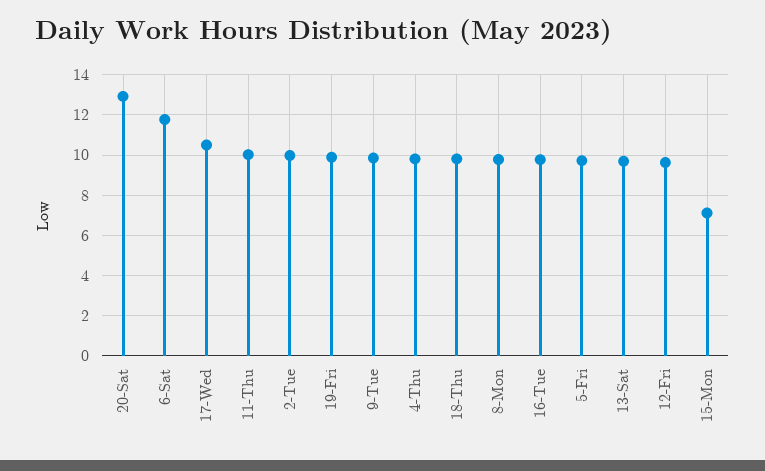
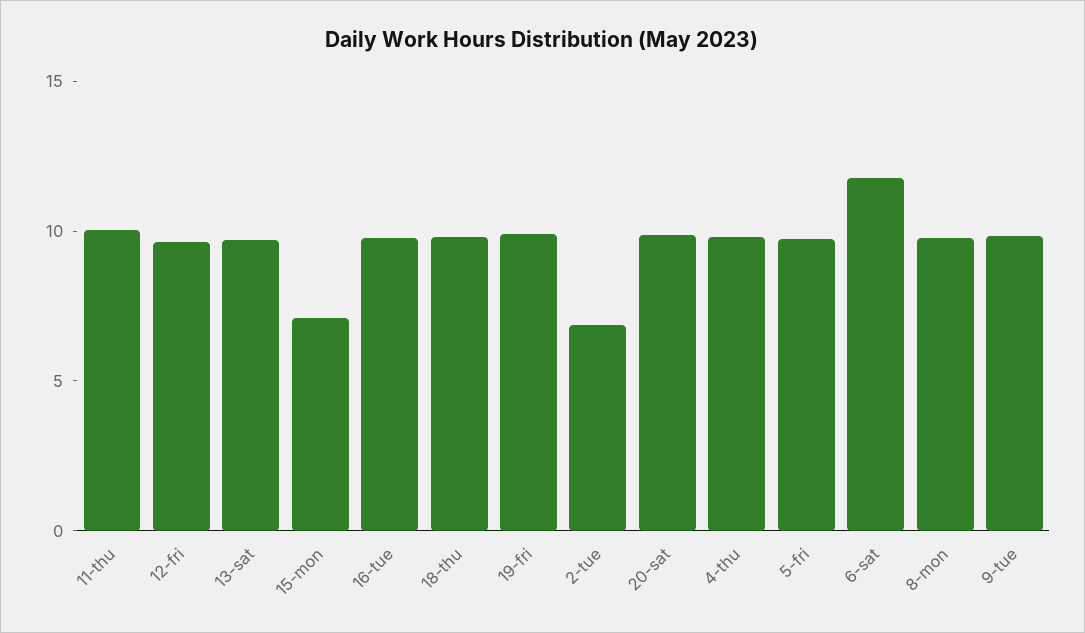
20-Sat: 13 -> 10
17-Wed: 10.5 -> none
2-Tue: 10 -> 7

